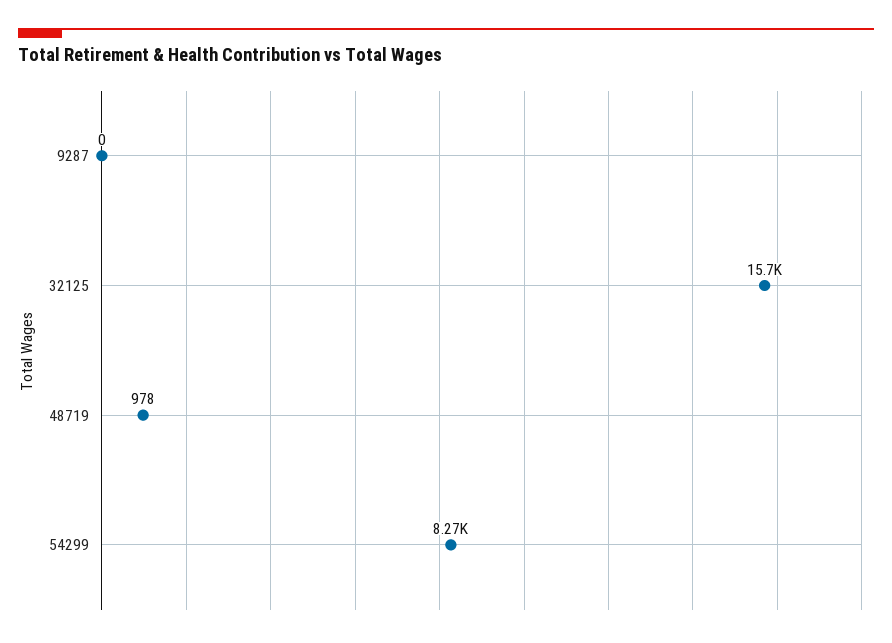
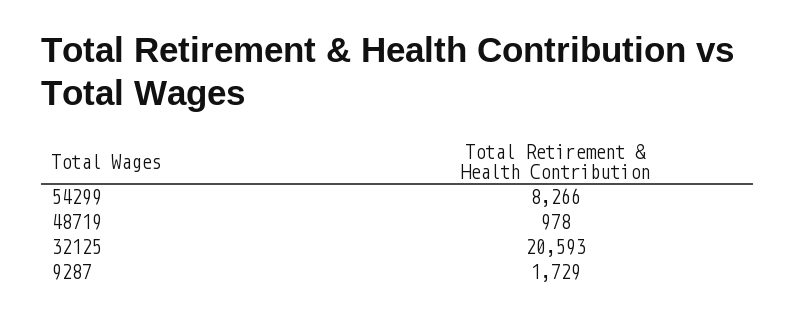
9287: 0 -> 1729
32125: 15700 -> 20593

